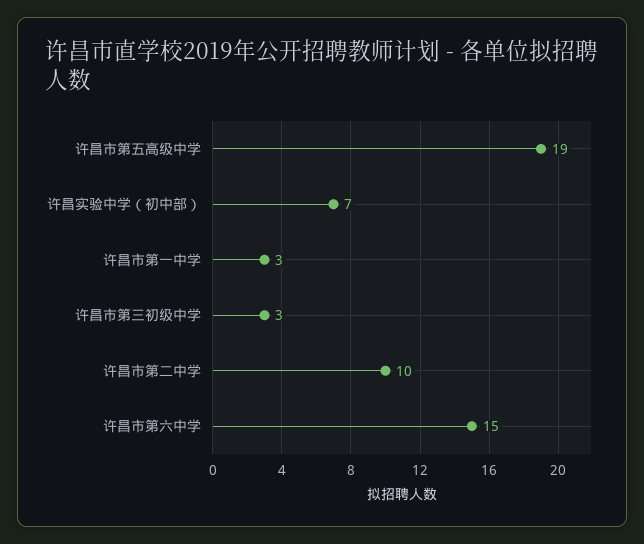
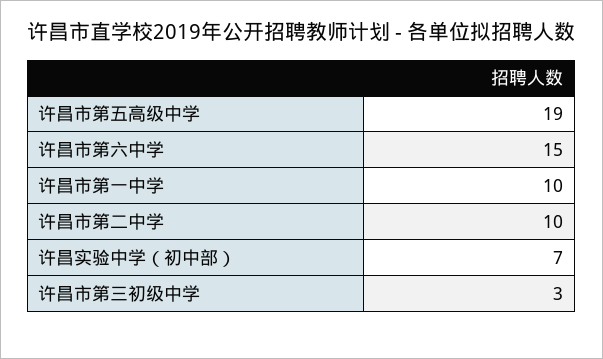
许昌市第一中学: 3 -> 10

